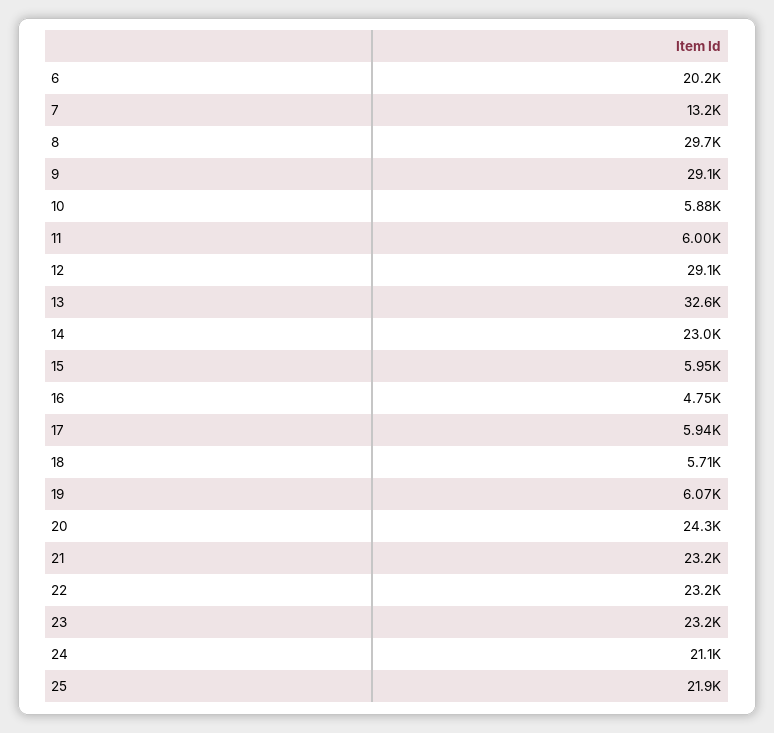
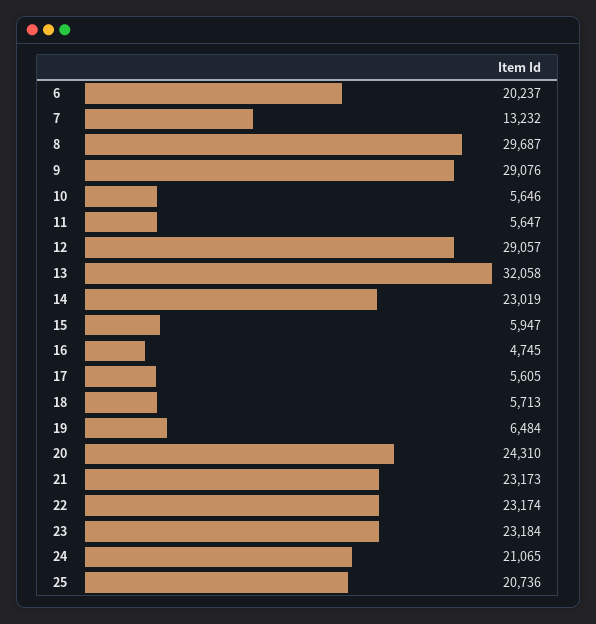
10: 5880 -> 5646
11: 6000 -> 5647
13: 32600 -> 32058
17: 5940 -> 5605
19: 6070 -> 6484
25: 21900 -> 20736

